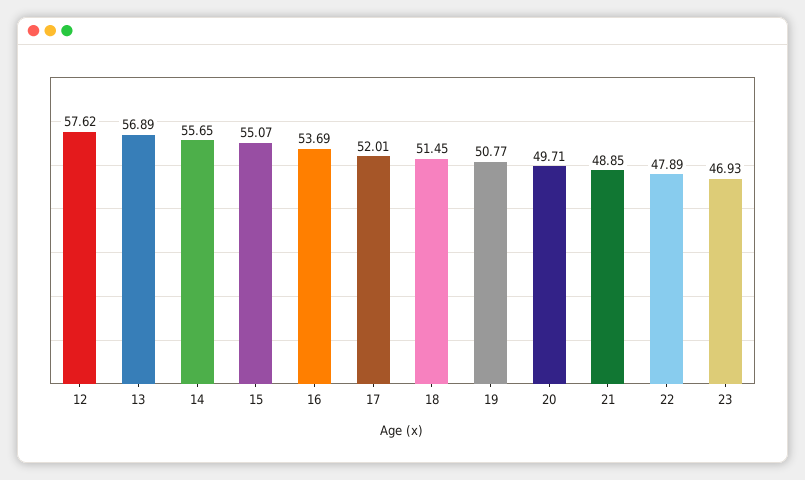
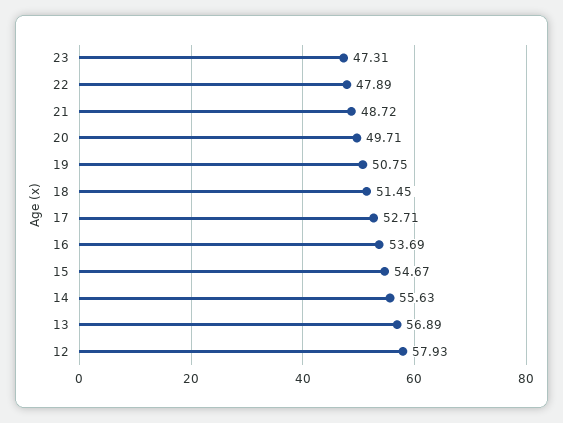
12: 57.62 -> 57.93
14: 55.65 -> 55.63
15: 55.07 -> 54.67
17: 52.01 -> 52.71
19: 50.77 -> 50.75
21: 48.85 -> 48.72
23: 46.93 -> 47.31

